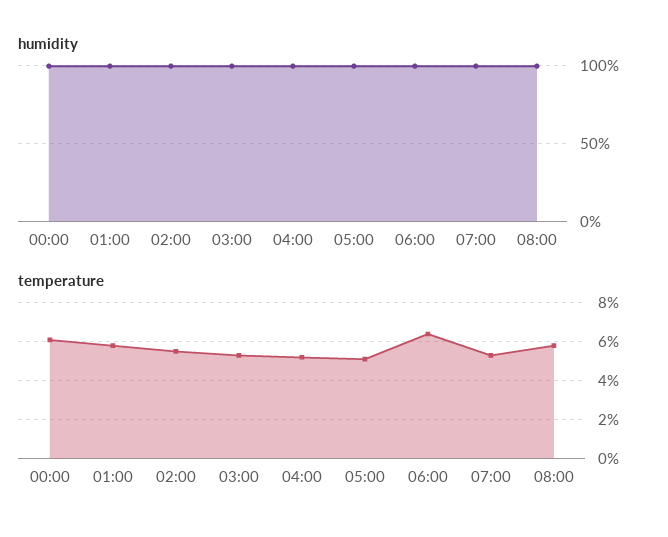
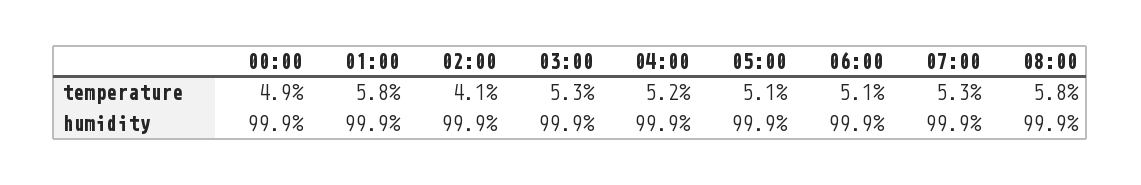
temperature, 00:00: 6 -> 4.9
temperature, 02:00: 5.5 -> 4.1
temperature, 06:00: 6.5 -> 5.1

